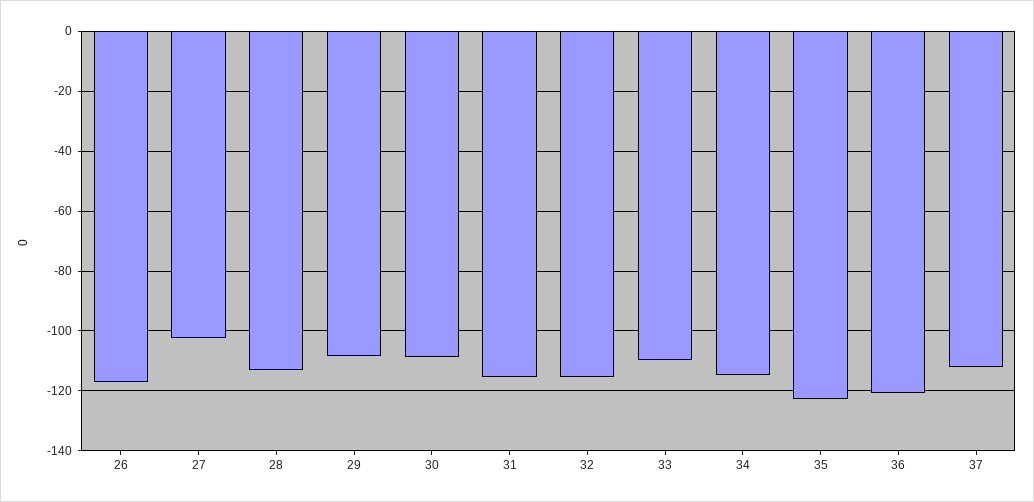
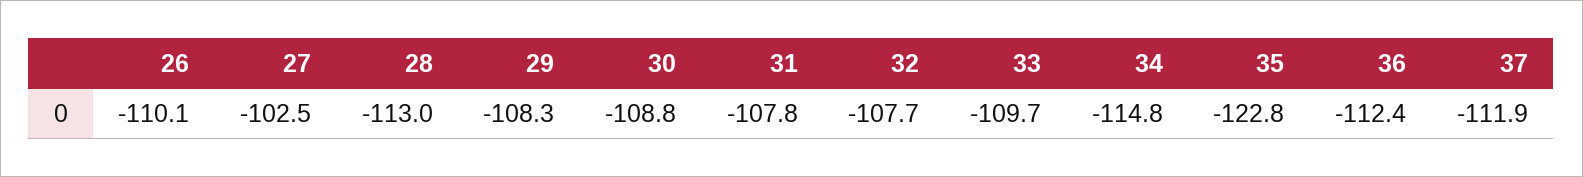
26: -117.5 -> -110.1
31: -115 -> -107.8
32: -115 -> -107.7
36: -120 -> -112.4

